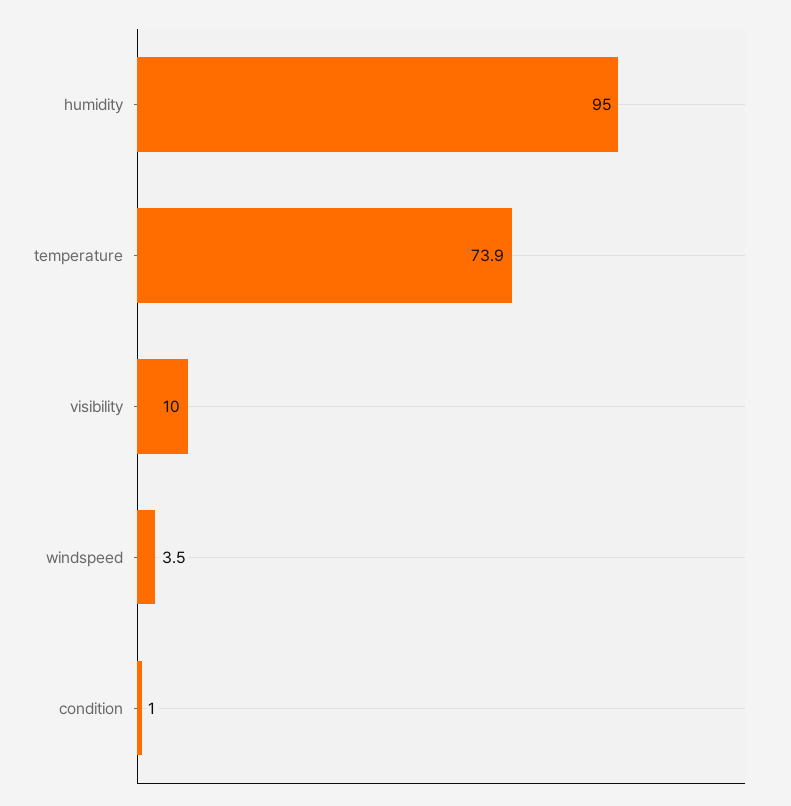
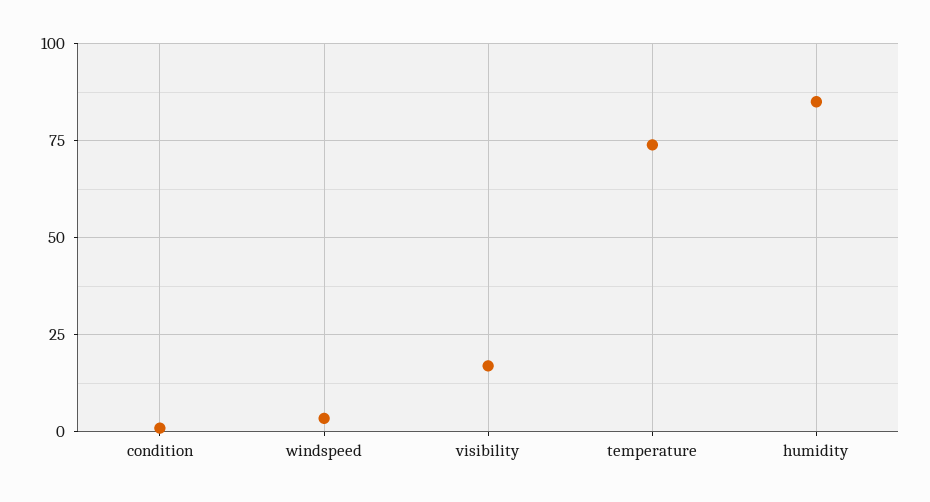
humidity: 95 -> 85
visibility: 10 -> 17.5

